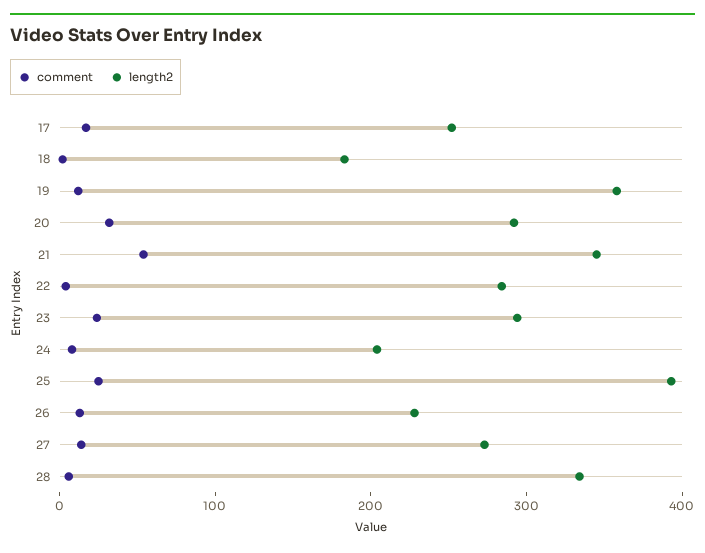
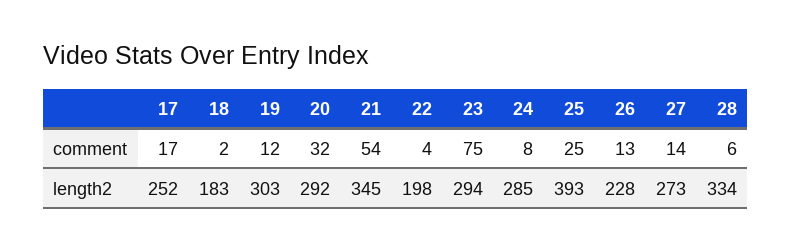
length2, 19: 360 -> 303
length2, 22: 280 -> 198
comment, 23: 20 -> 75
length2, 24: 200 -> 285

